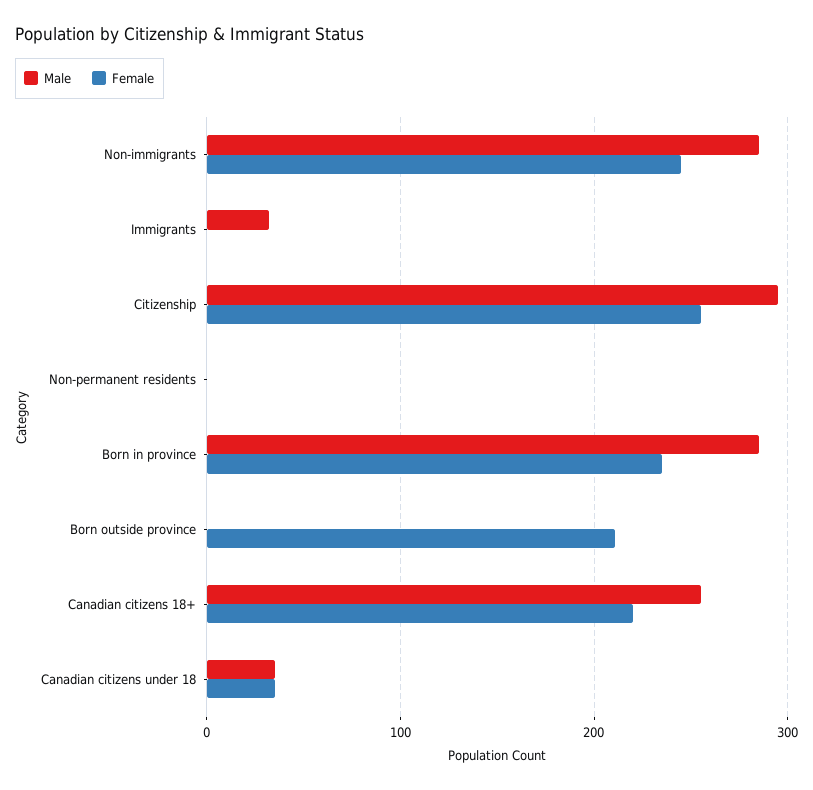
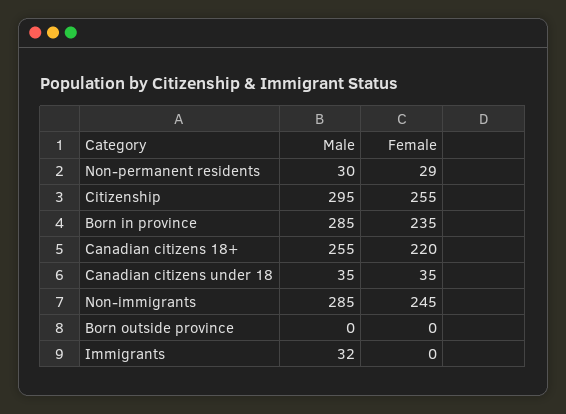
Male, Non-permanent residents: 0 -> 30
Female, Non-permanent residents: 0 -> 29
Female, Born outside province: 210 -> 0

